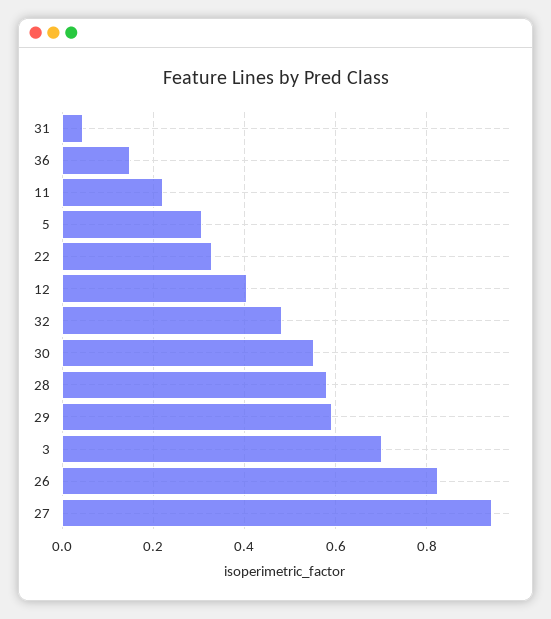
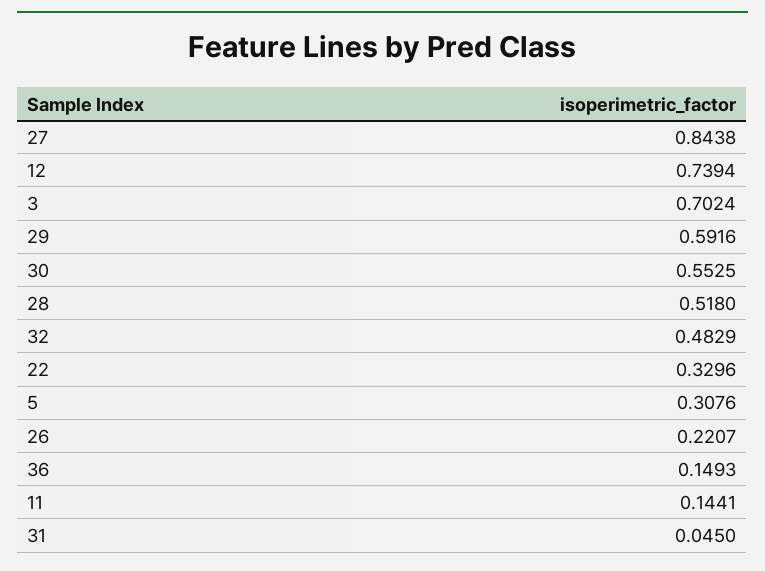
11: 0.22 -> 0.1441
12: 0.4 -> 0.7394
28: 0.58 -> 0.518
26: 0.82 -> 0.2207
27: 0.94 -> 0.8438

